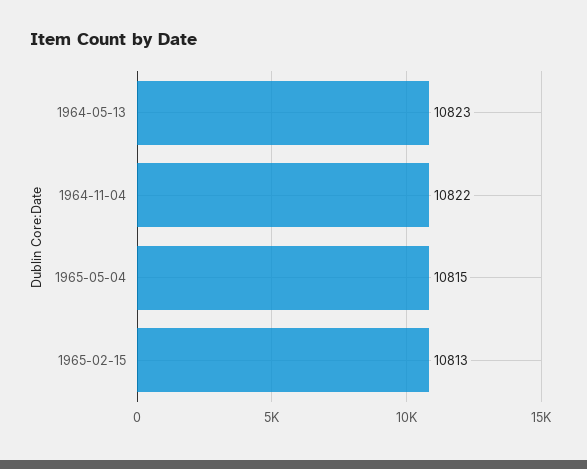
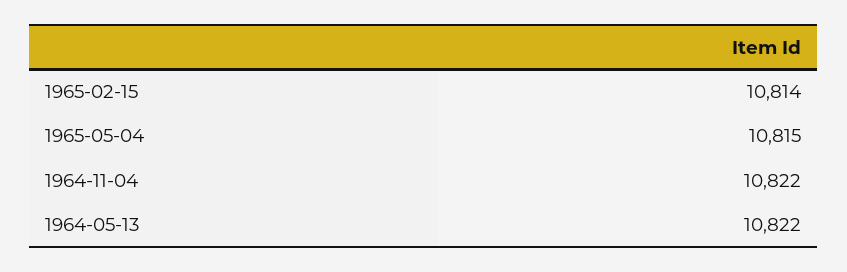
1964-05-13: 10823 -> 10822
1965-02-15: 10813 -> 10814

